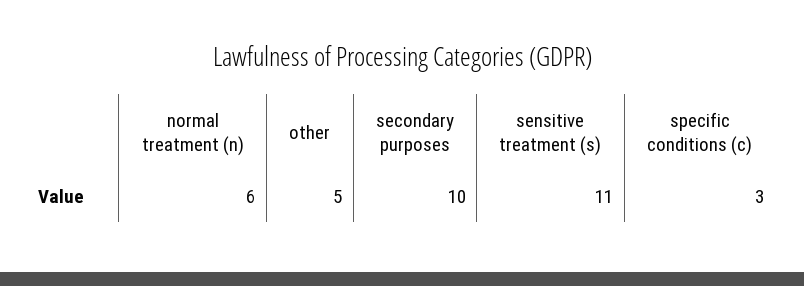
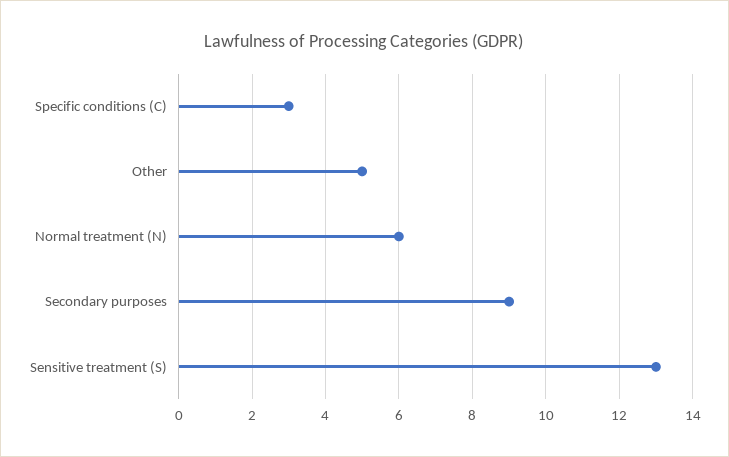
secondary purposes: 10 -> 9
sensitive treatment (s): 11 -> 13

